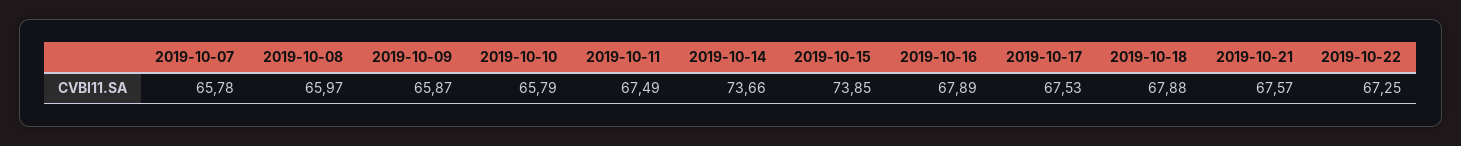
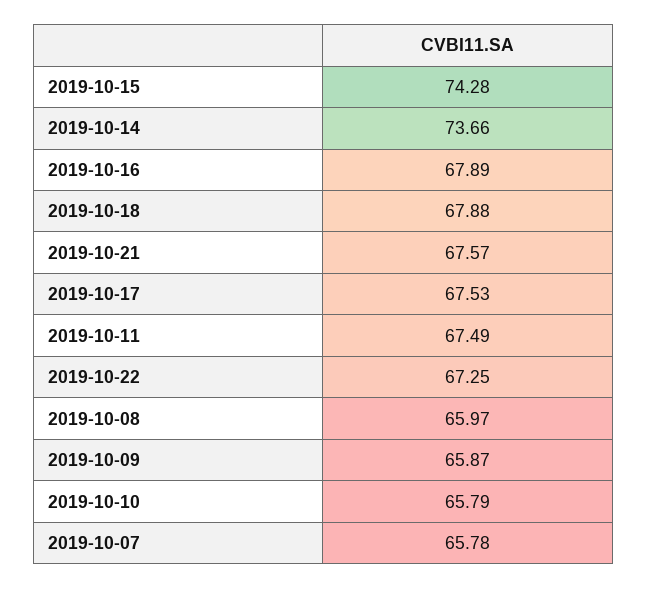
2019-10-15: 73.85 -> 74.28

